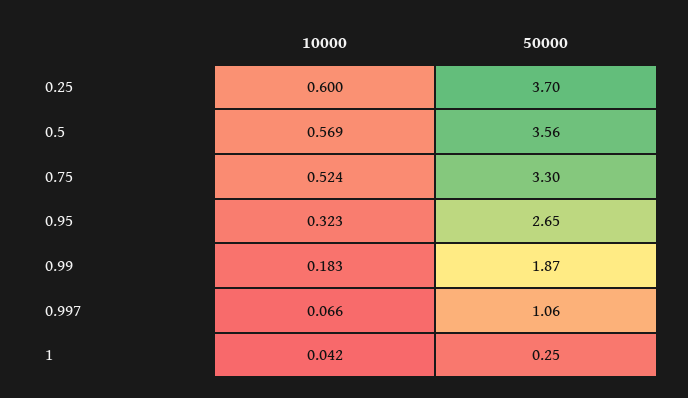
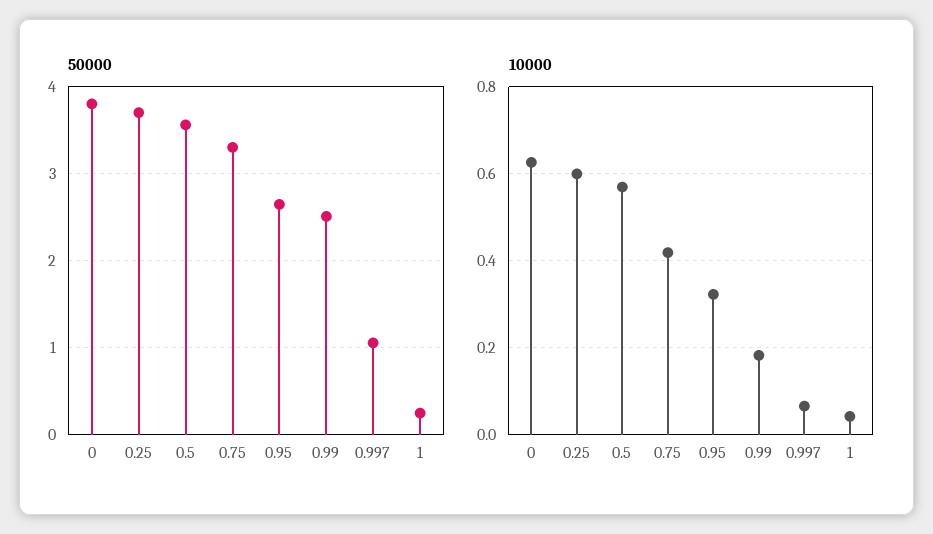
10000, 0.75: 0.524 -> 0.42
50000, 0.99: 1.87 -> 2.5
50000, 0: none -> 3.8
10000, 0: none -> 0.62

